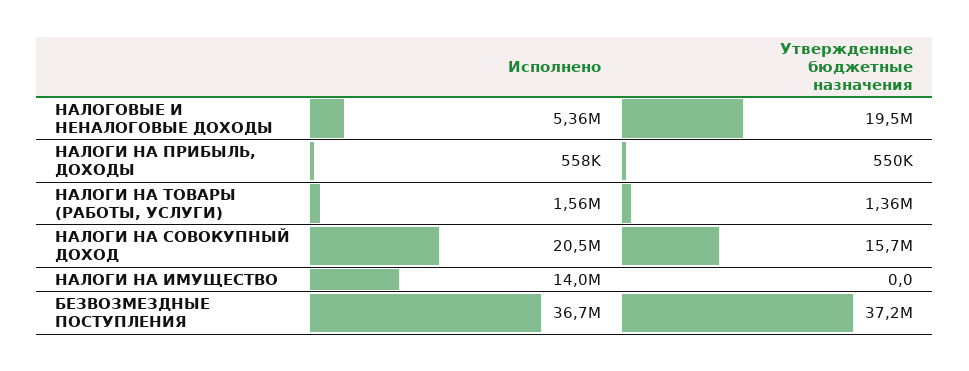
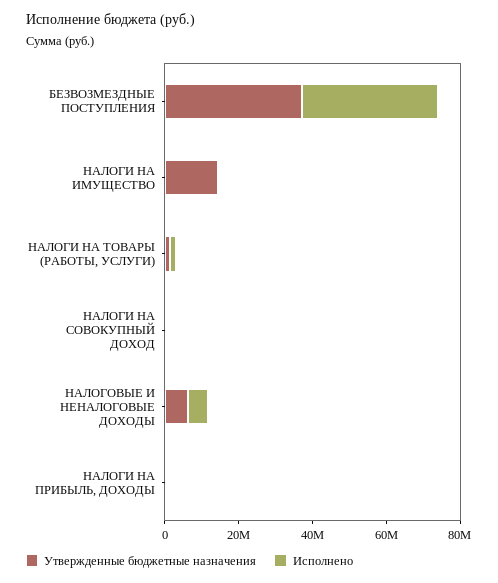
Утвержденные бюджетные назначения, НАЛОГОВЫЕ И НЕНАЛОГОВЫЕ ДОХОДЫ: 19500000 -> 5000000
Исполнено, НАЛОГИ НА СОВОКУПНЫЙ ДОХОД: 20500000 -> 0
Утвержденные бюджетные назначения, НАЛОГИ НА СОВОКУПНЫЙ ДОХОД: 15700000 -> 0
Исполнено, НАЛОГИ НА ИМУЩЕСТВО: 14000000 -> 0
Утвержденные бюджетные назначения, НАЛОГИ НА ИМУЩЕСТВО: 0 -> 15000000

